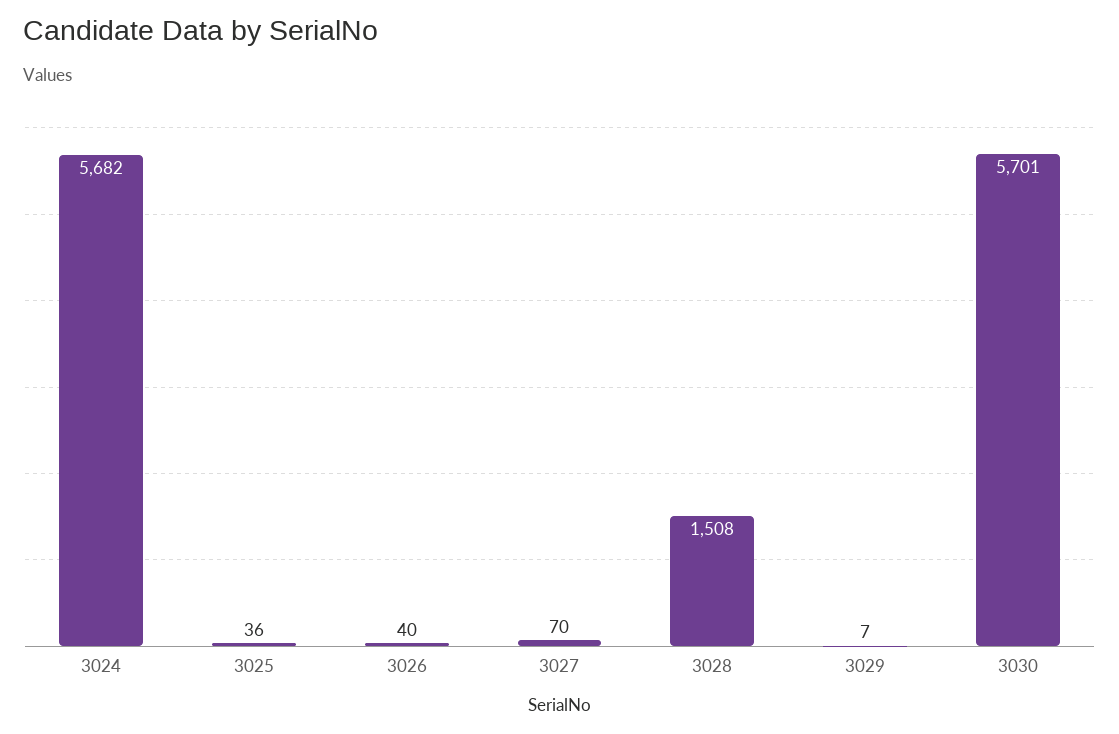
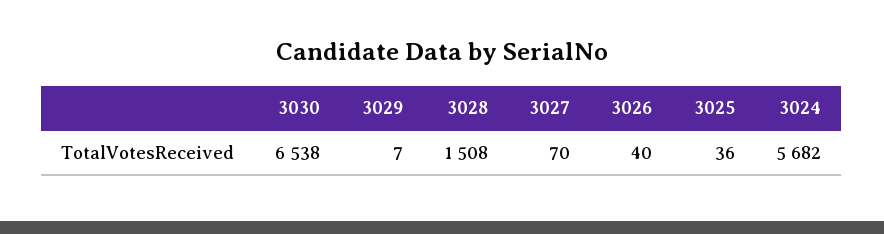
3030: 5701 -> 6538

